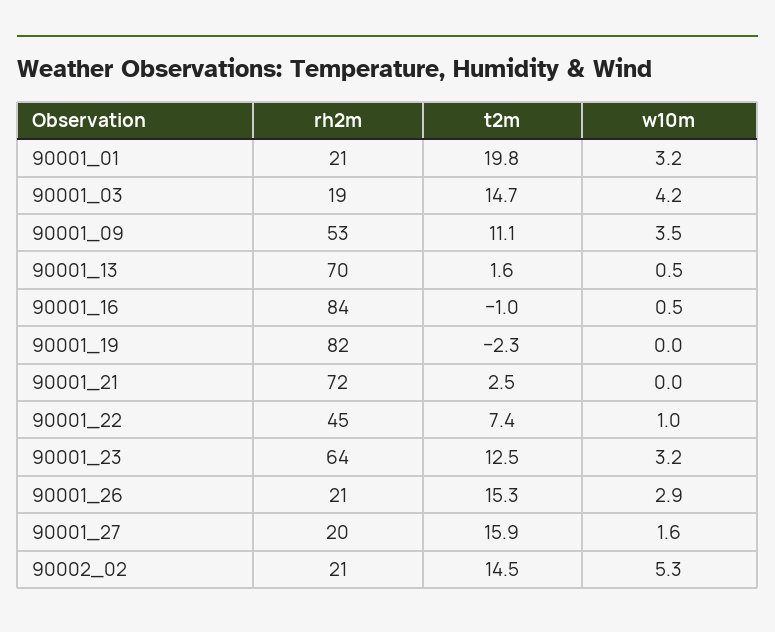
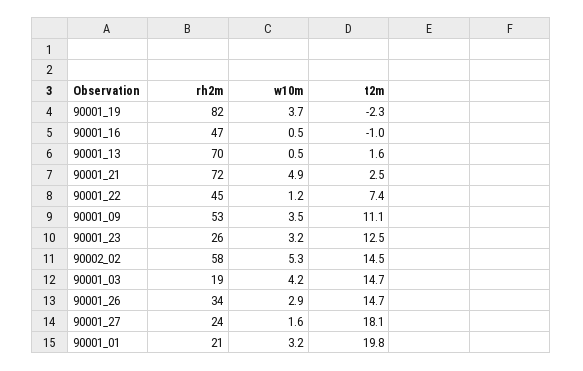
rh2m, 90001_16: 84 -> 47
w10m, 90001_19: 0 -> 3.7
w10m, 90001_21: 0 -> 4.9
w10m, 90001_22: 1 -> 1.2
rh2m, 90001_23: 64 -> 26
rh2m, 90001_26: 21 -> 34
t2m, 90001_26: 15.3 -> 14.7
rh2m, 90001_27: 20 -> 24
t2m, 90001_27: 15.9 -> 18.1
rh2m, 90002_02: 21 -> 58

